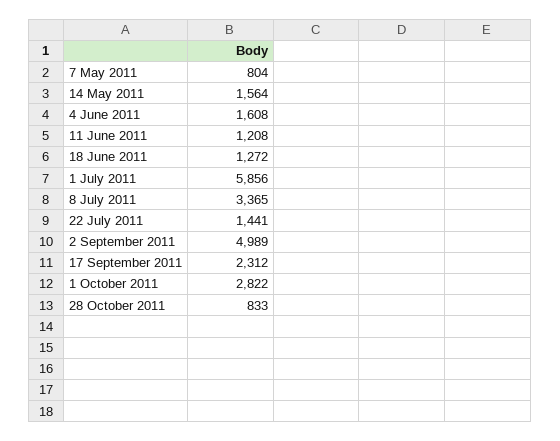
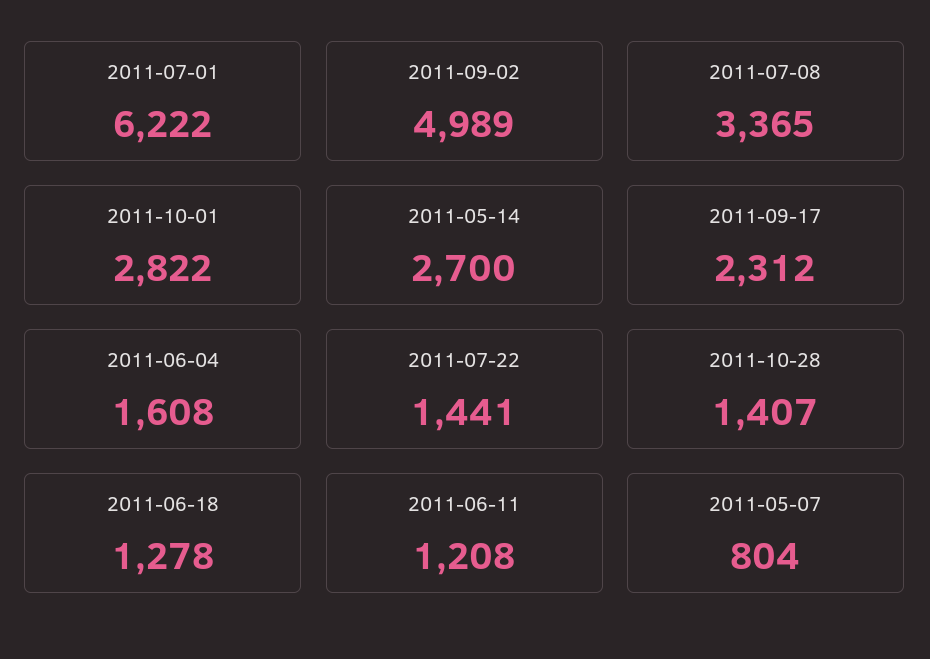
14 May 2011: 1564 -> 2700
18 June 2011: 1272 -> 1278
1 July 2011: 5856 -> 6222
28 October 2011: 833 -> 1407

